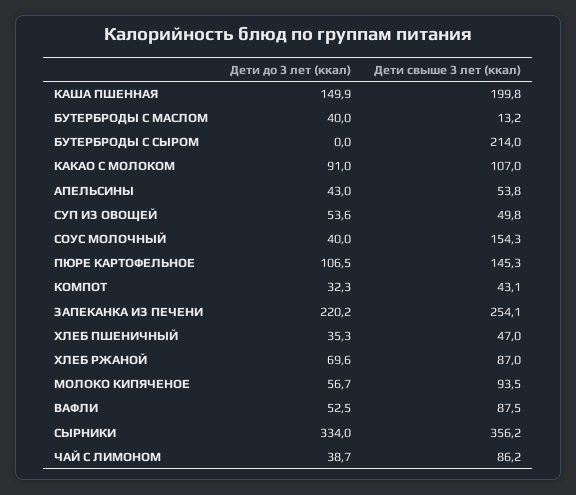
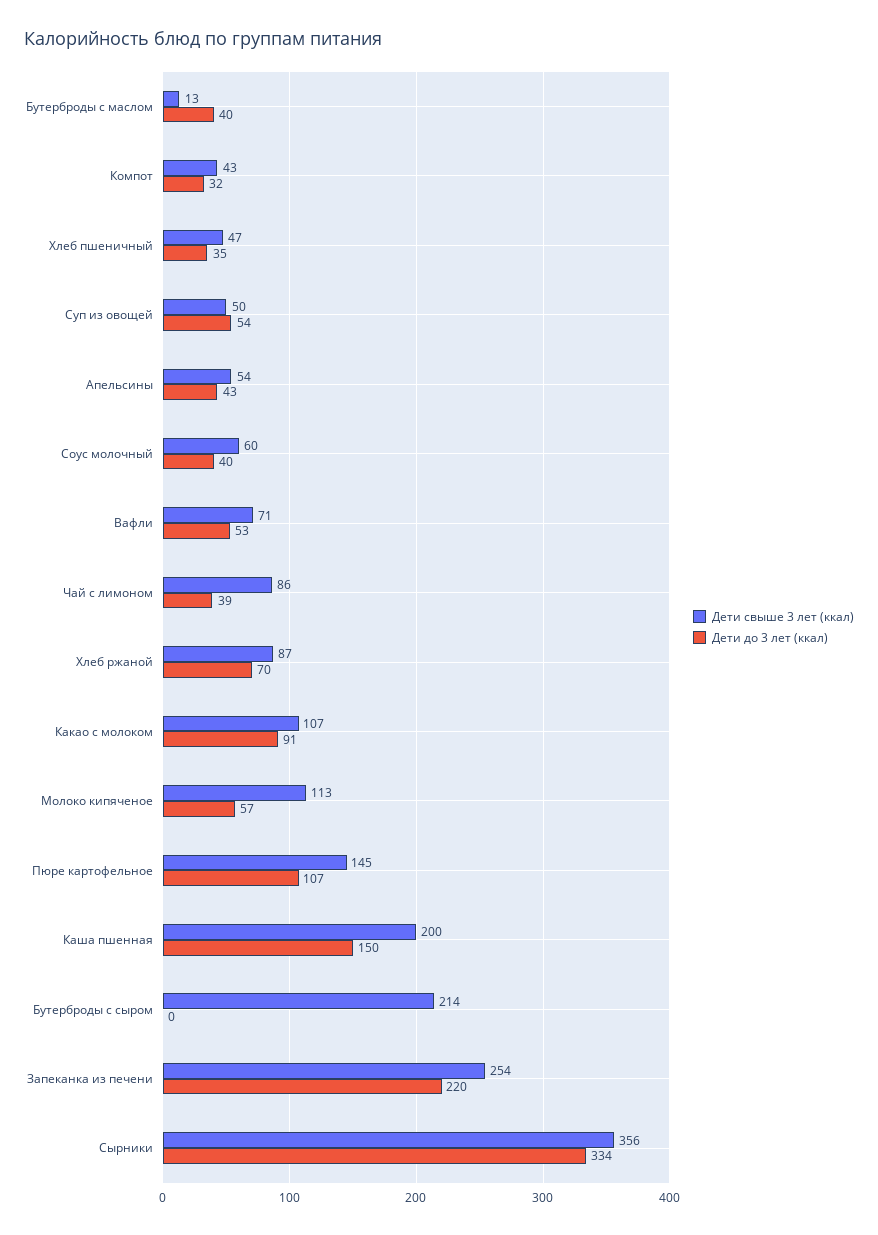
Дети свыше 3 лет (ккал), СОУС МОЛОЧНЫЙ: 154.3 -> 60
Дети свыше 3 лет (ккал), МОЛОКО КИПЯЧЕНОЕ: 93.5 -> 113
Дети свыше 3 лет (ккал), ВАФЛИ: 87.5 -> 71

